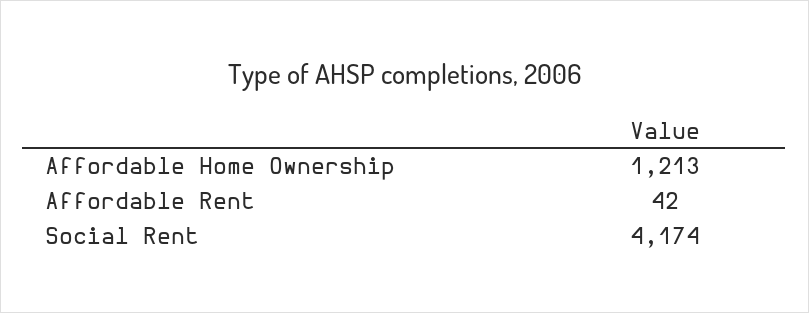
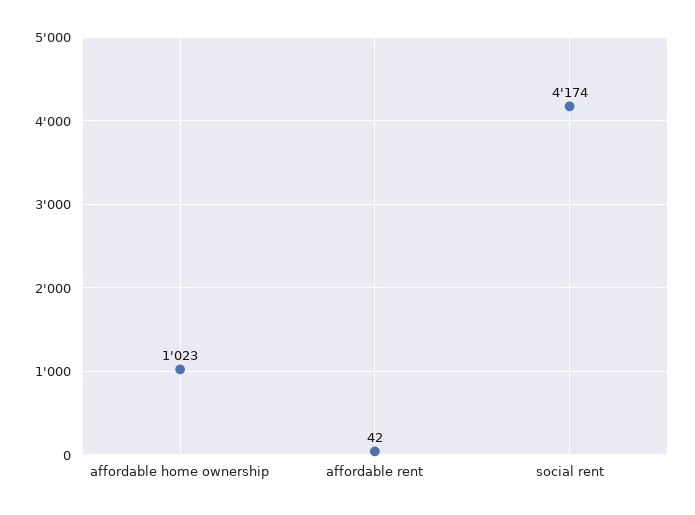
Affordable Home Ownership: 1213 -> 1023

